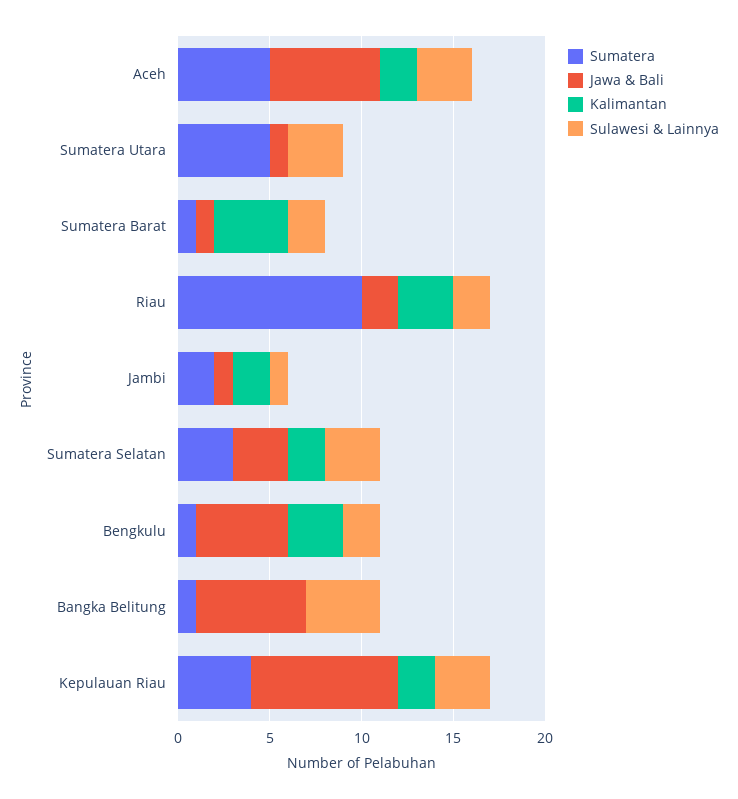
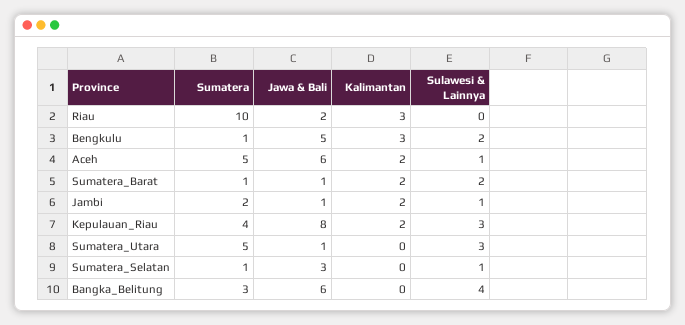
Sulawesi & Lainnya, Aceh: 3 -> 1
Kalimantan, Sumatera Barat: 4 -> 2
Sulawesi & Lainnya, Riau: 2 -> 0
Sumatera, Sumatera Selatan: 3 -> 1
Kalimantan, Sumatera Selatan: 2 -> 0
Sulawesi & Lainnya, Sumatera Selatan: 3 -> 1
Sumatera, Bangka Belitung: 1 -> 3

